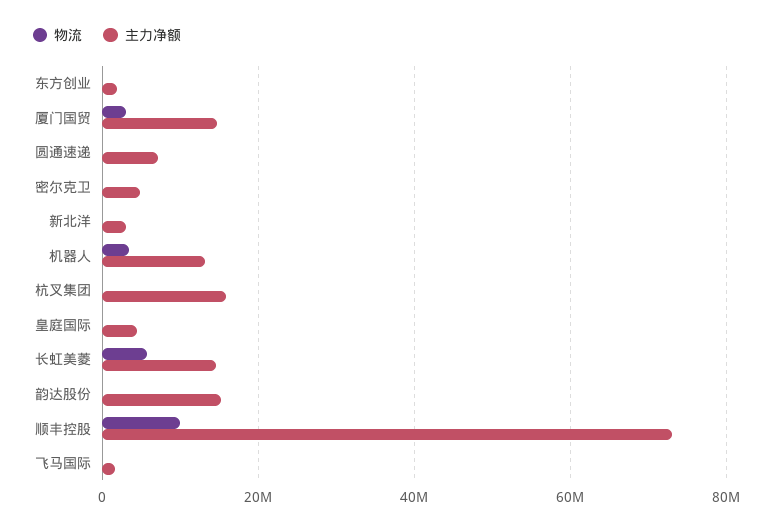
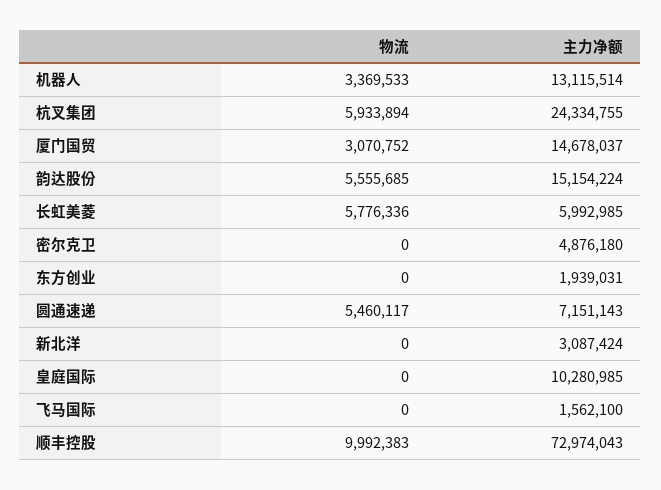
物流, 圆通速递: 0 -> 5460117
物流, 杭叉集团: 0 -> 5933894
主力净额, 杭叉集团: 16000000 -> 24334755
主力净额, 皇庭国际: 4000000 -> 10280985
主力净额, 长虹美菱: 14000000 -> 5992985
物流, 韵达股份: 0 -> 5555685

